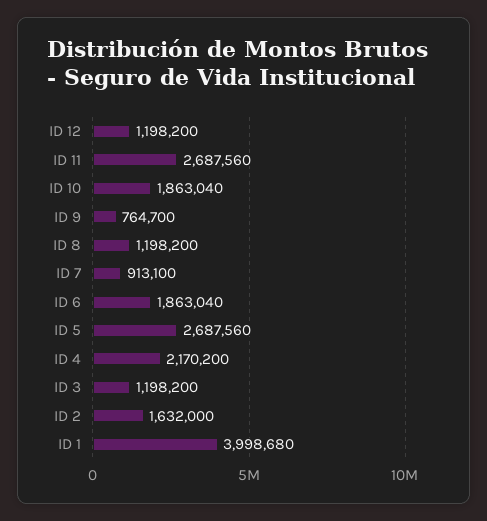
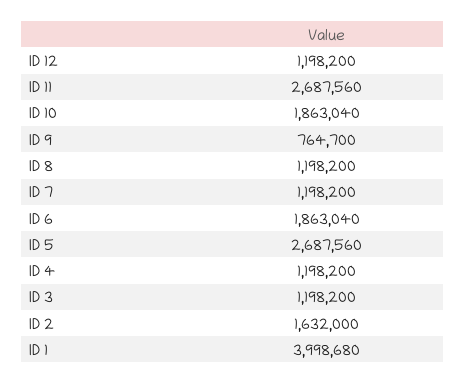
ID 7: 913100 -> 1198200
ID 4: 2170200 -> 1198200

